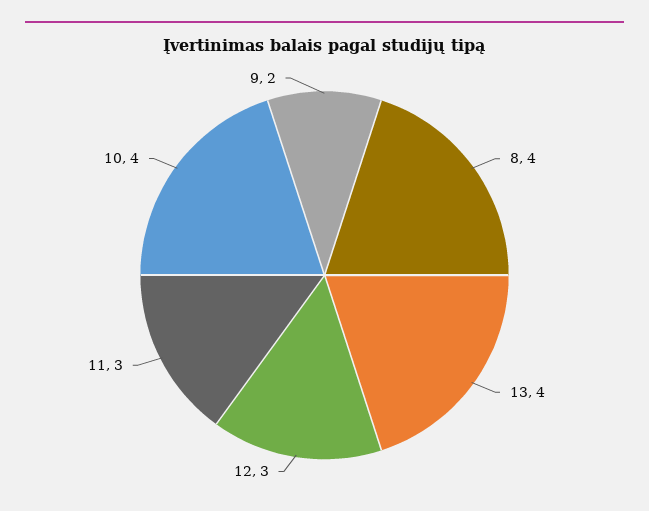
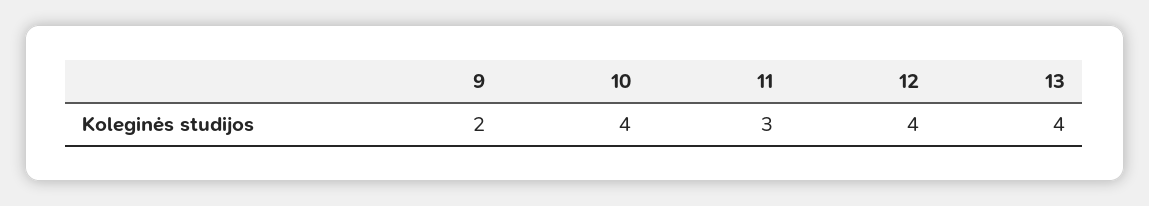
8: 4 -> none
12: 3 -> 4

